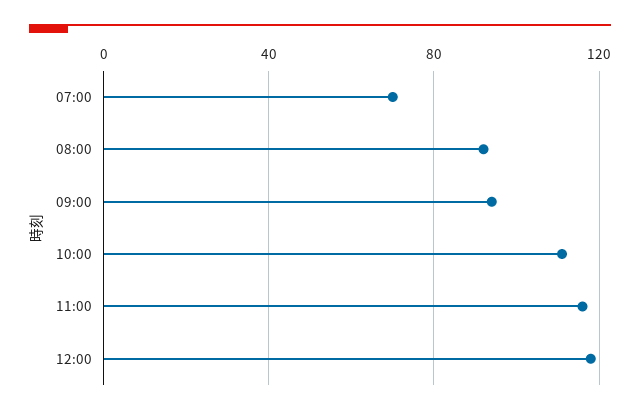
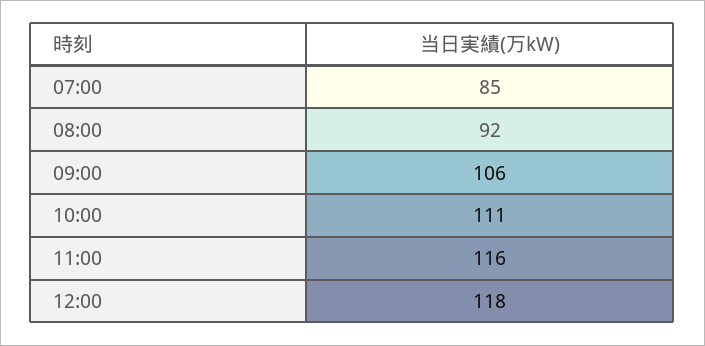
07:00: 70 -> 85
09:00: 95 -> 106

